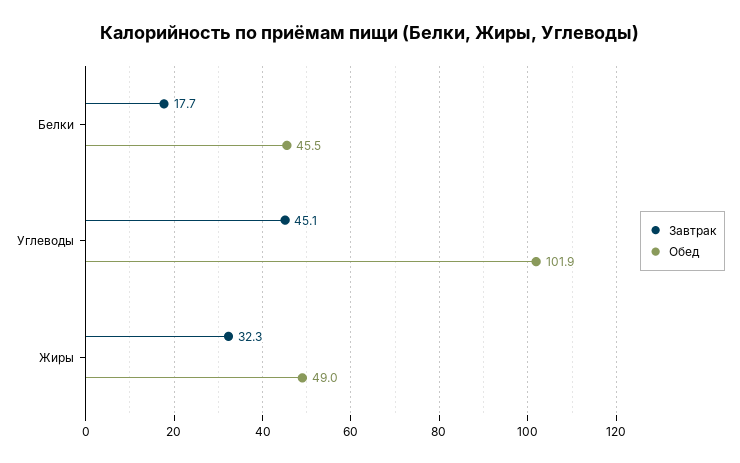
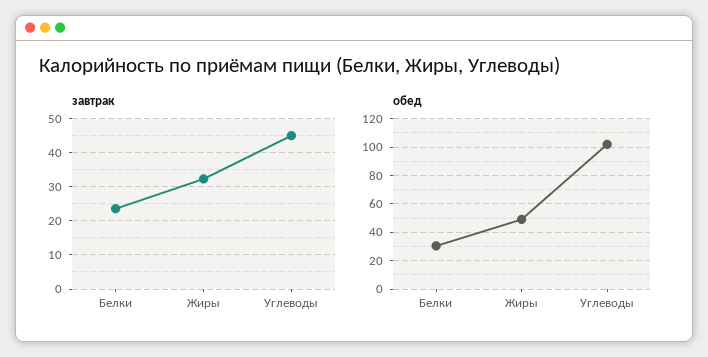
Завтрак, Белки: 17.7 -> 24
Обед, Белки: 45.5 -> 30

